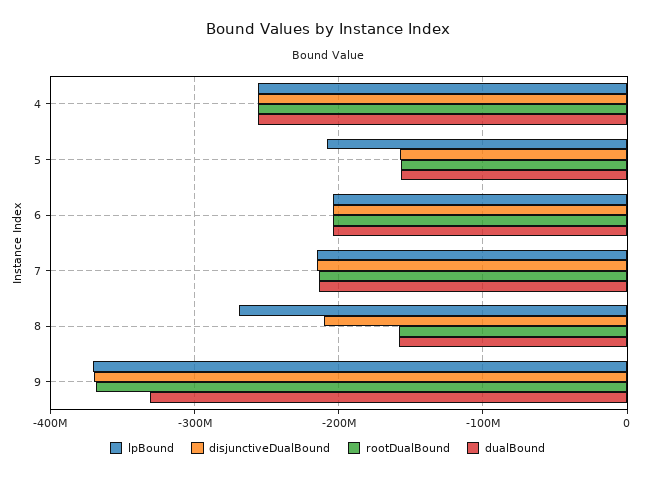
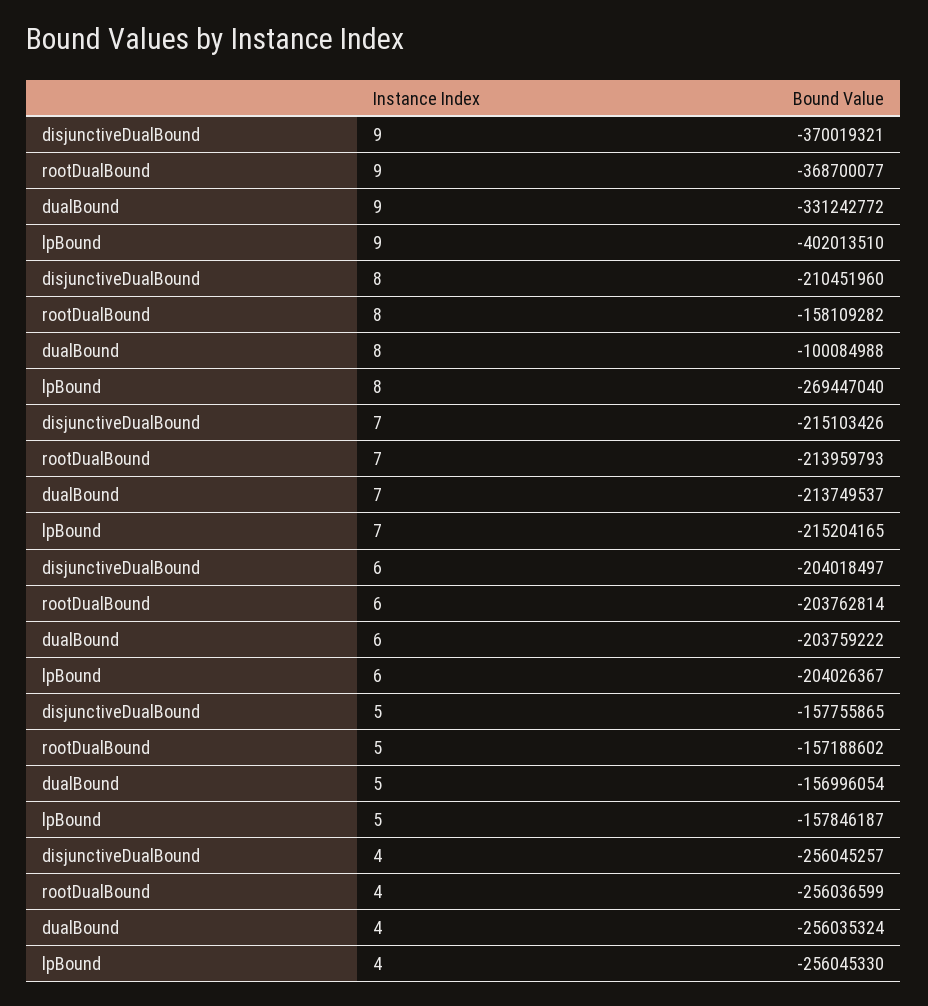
lpBound, 5: -210000000 -> -157846187
dualBound, 8: -160000000 -> -100084988
lpBound, 9: -370000000 -> -402013510

